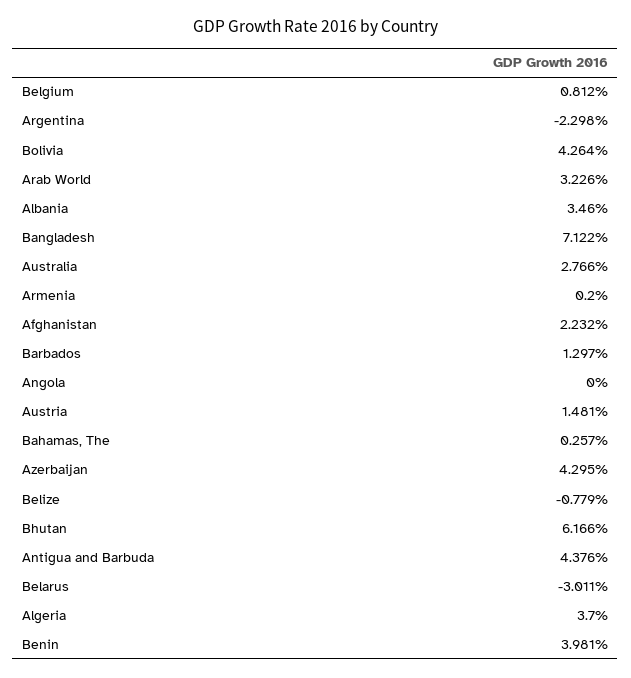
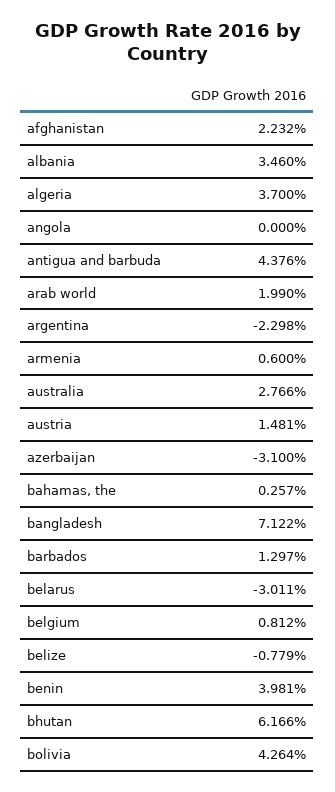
Arab World: 3.226 -> 1.99
Armenia: 0.2 -> 0.6
Azerbaijan: 4.295 -> -3.1

